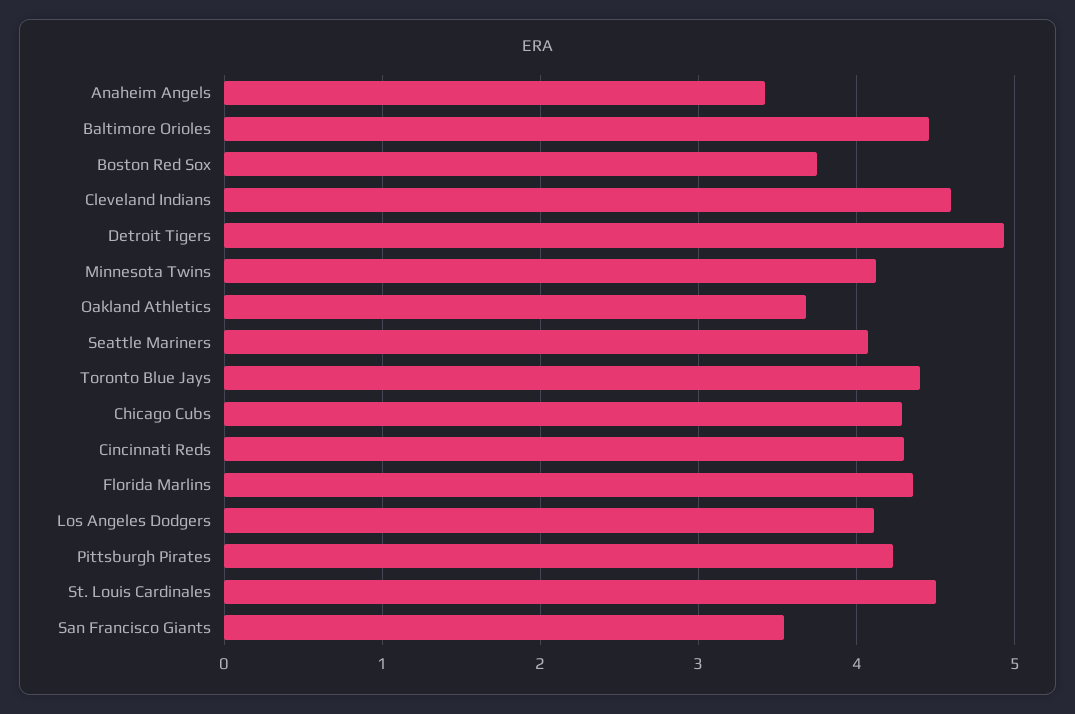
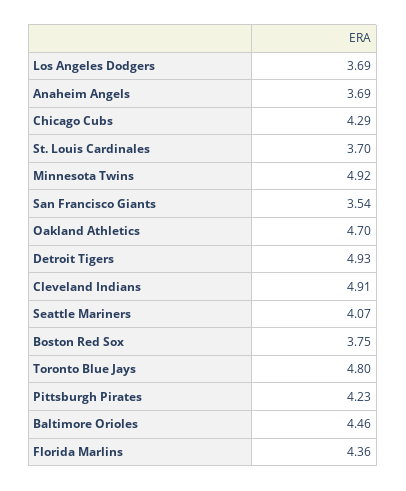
Anaheim Angels: 3.4 -> 3.69
Cleveland Indians: 4.6 -> 4.91
Minnesota Twins: 4.1 -> 4.92
Oakland Athletics: 3.7 -> 4.7
Toronto Blue Jays: 4.4 -> 4.8
Cincinnati Reds: 4.3 -> none
Los Angeles Dodgers: 4.1 -> 3.69
St. Louis Cardinales: 4.5 -> 3.7

